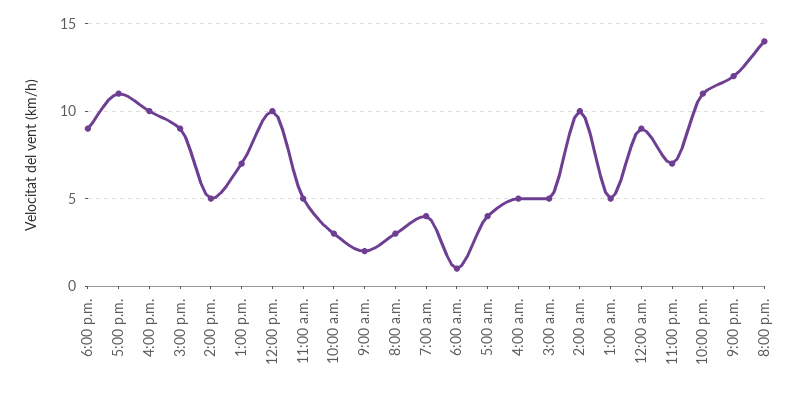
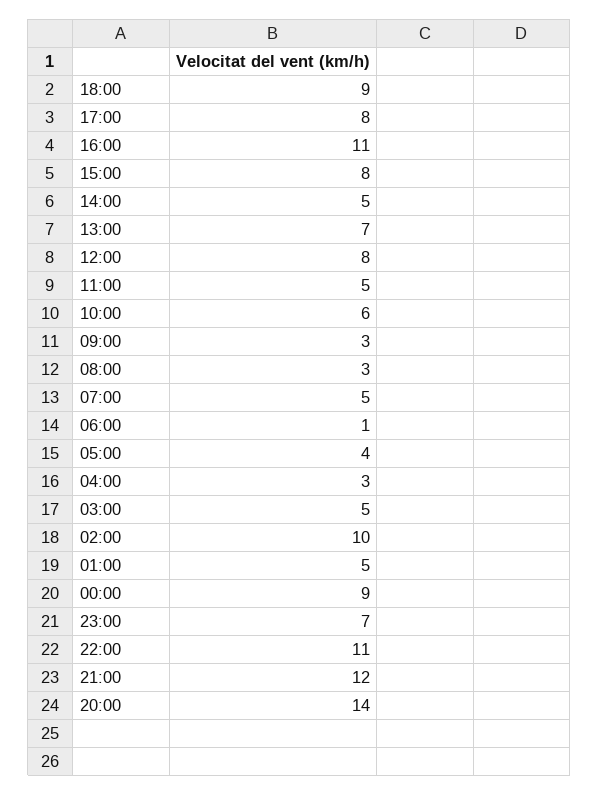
5:00 p.m.: 11 -> 8
4:00 p.m.: 10 -> 11
3:00 p.m.: 9 -> 8
12:00 p.m.: 10 -> 8
10:00 a.m.: 3 -> 6
9:00 a.m.: 2 -> 3
7:00 a.m.: 4 -> 5
4:00 a.m.: 5 -> 3

